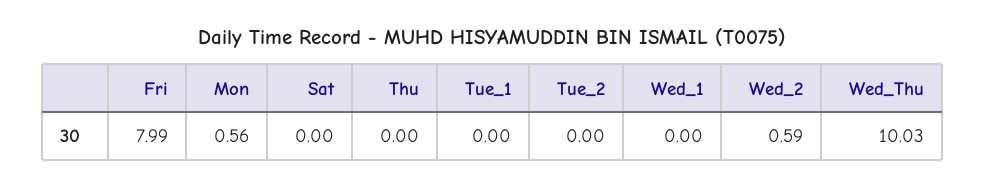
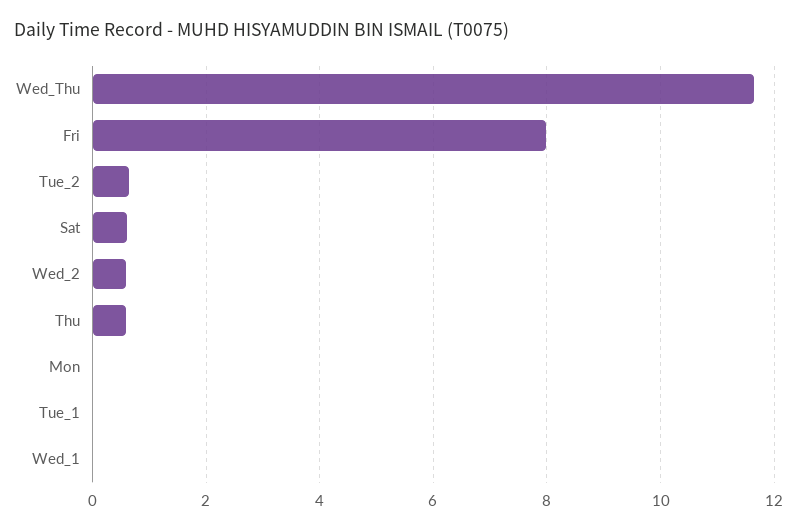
Mon: 0.56 -> 0
Sat: 0 -> 0.6
Thu: 0 -> 0.6
Tue_2: 0 -> 0.6
Wed_Thu: 10.03 -> 11.6

